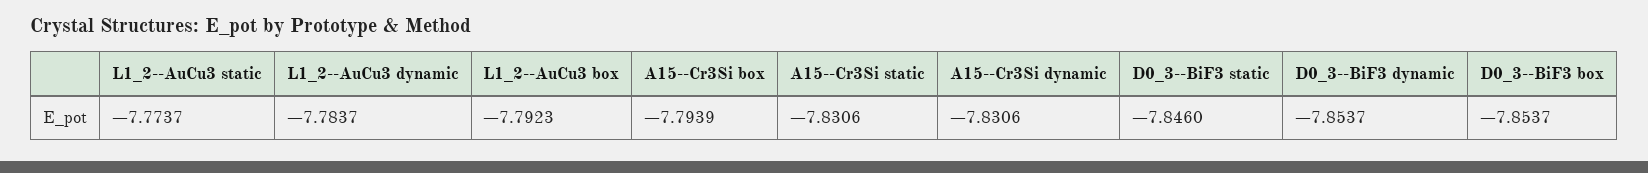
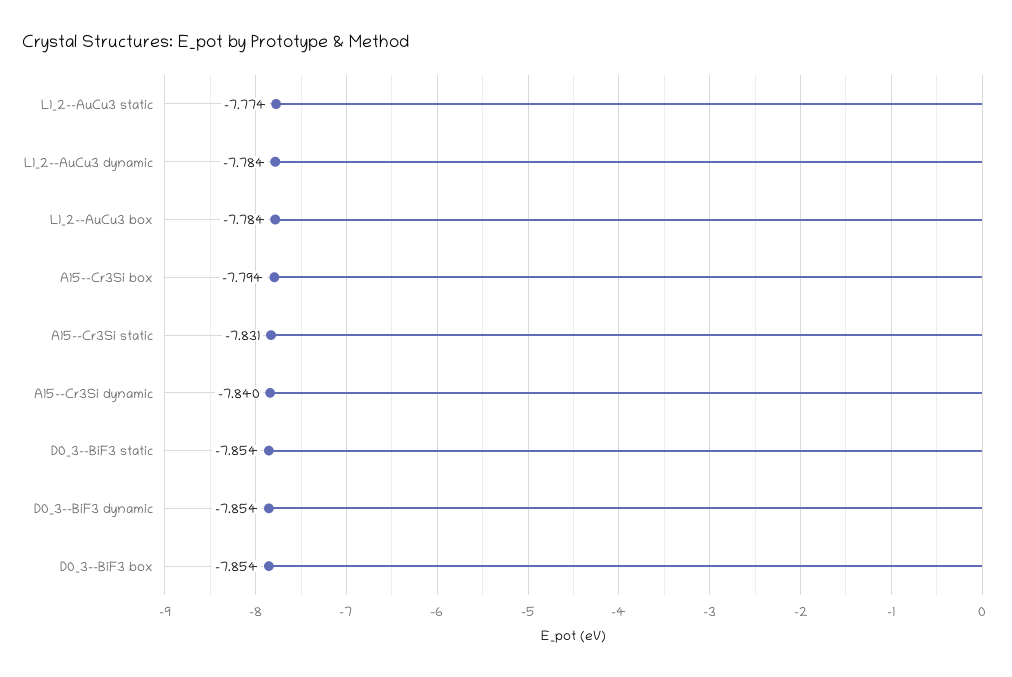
L1_2--AuCu3 box: -7.7923 -> -7.784
A15--Cr3Si dynamic: -7.8306 -> -7.84
D0_3--BiF3 static: -7.846 -> -7.854

